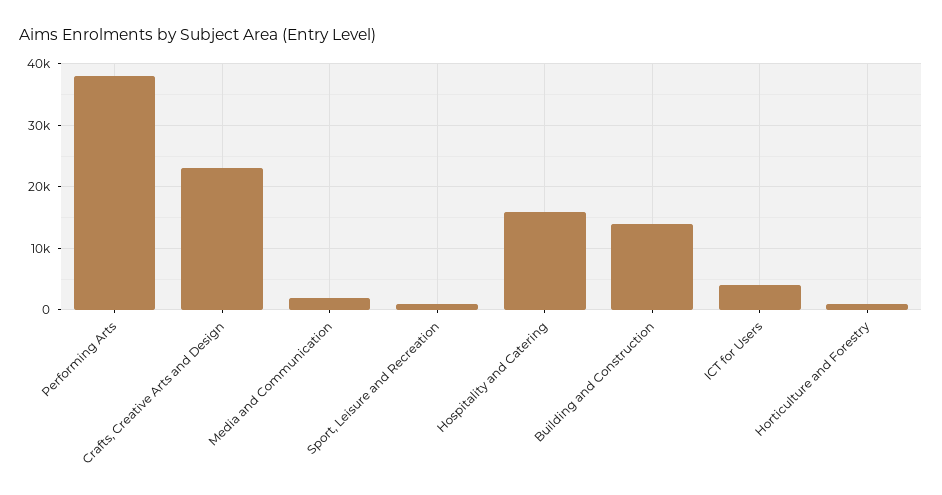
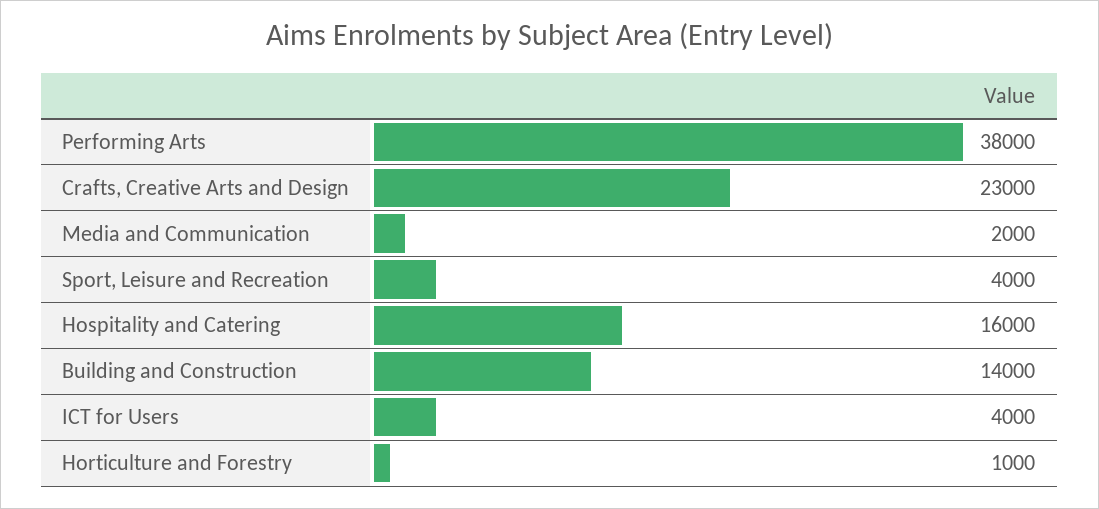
Sport, Leisure and Recreation: 1000 -> 4000

